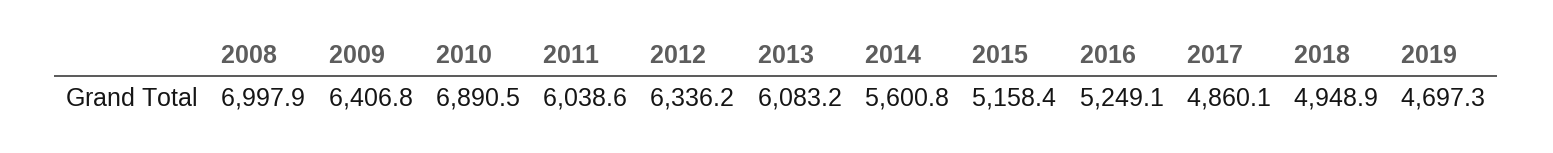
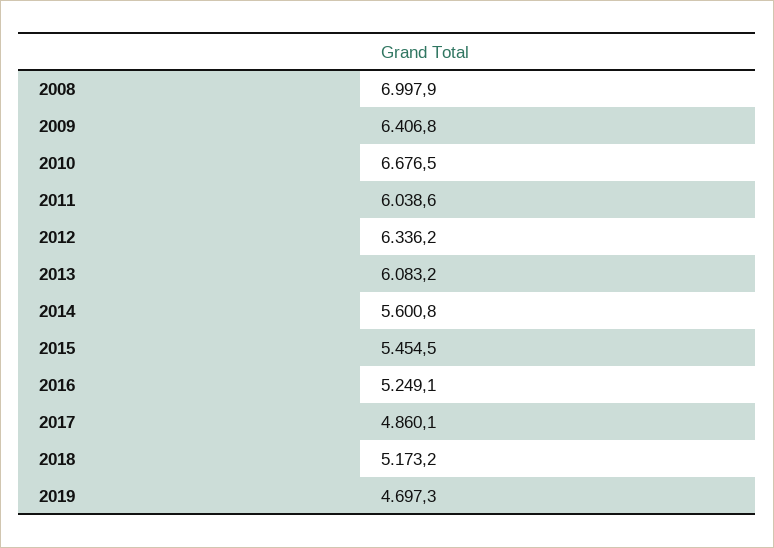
2010: 6890.5 -> 6676.5
2015: 5158.4 -> 5454.5
2018: 4948.9 -> 5173.2

